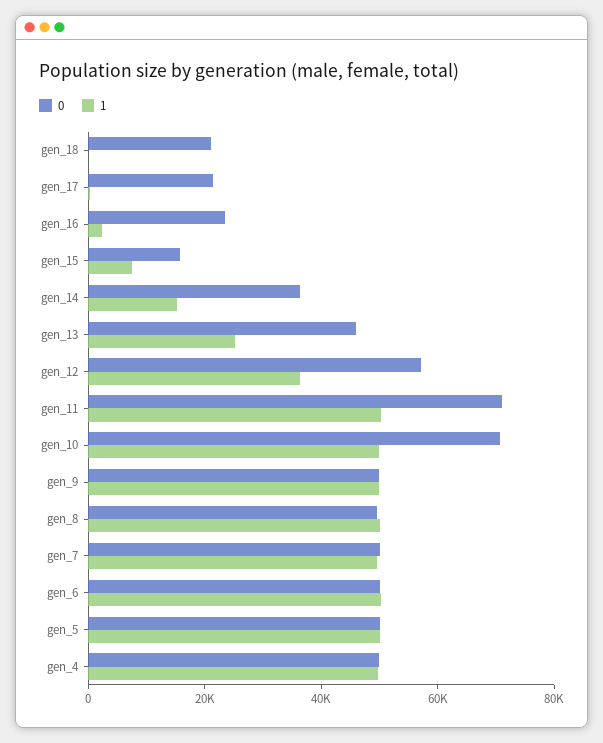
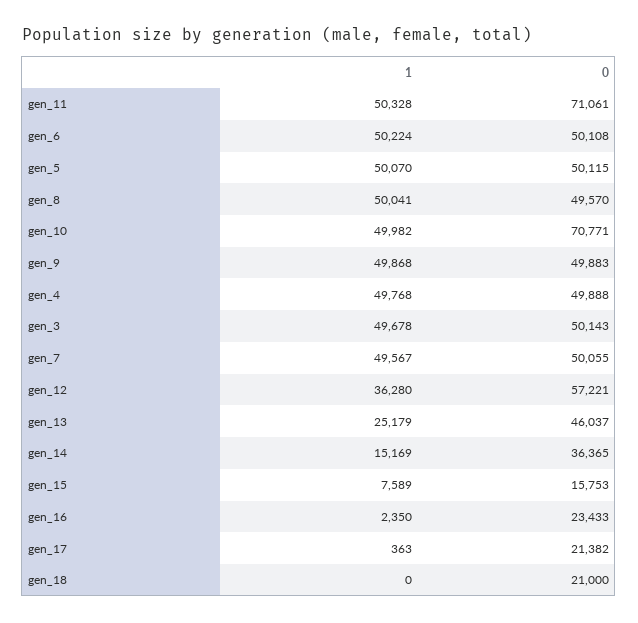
1, gen_3: none -> 49678
0, gen_3: none -> 50143

